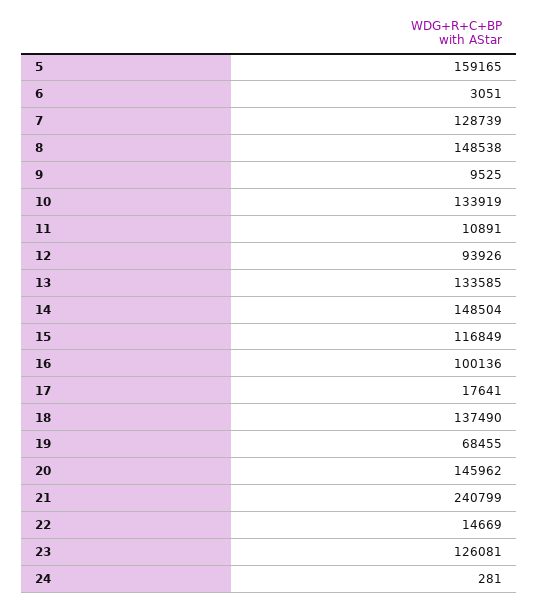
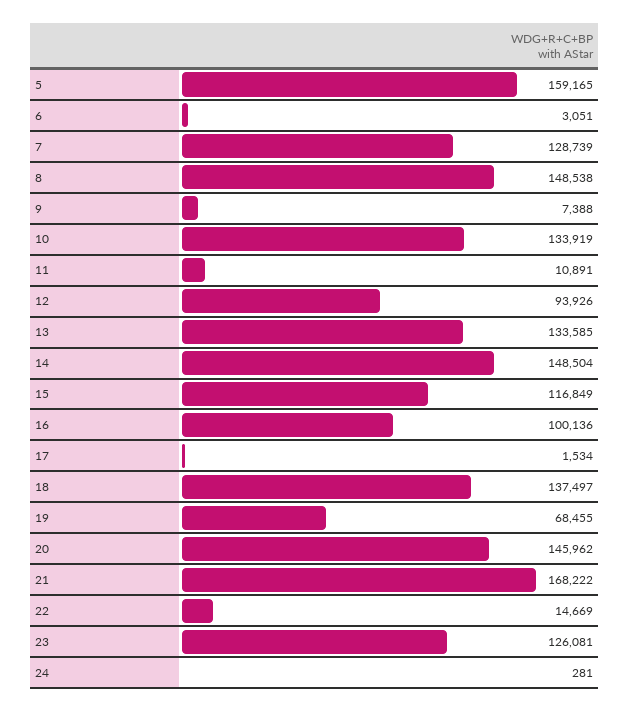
9: 9525 -> 7388
17: 17641 -> 1534
18: 137490 -> 137497
21: 240799 -> 168222

